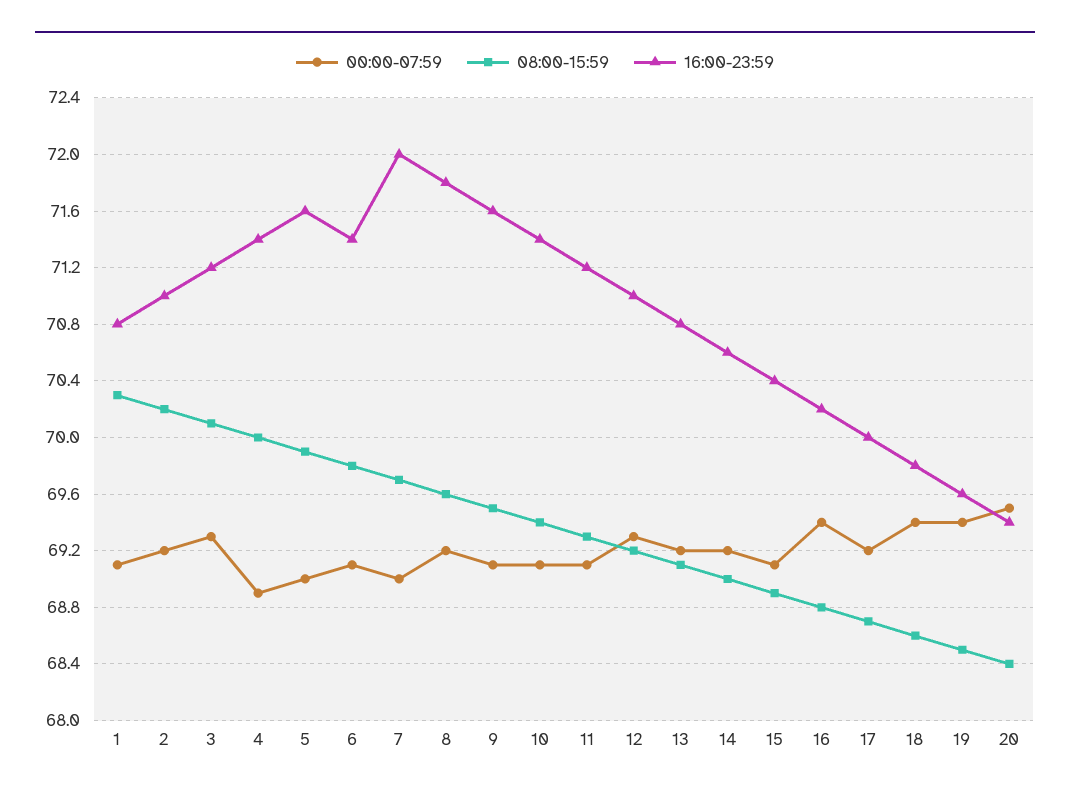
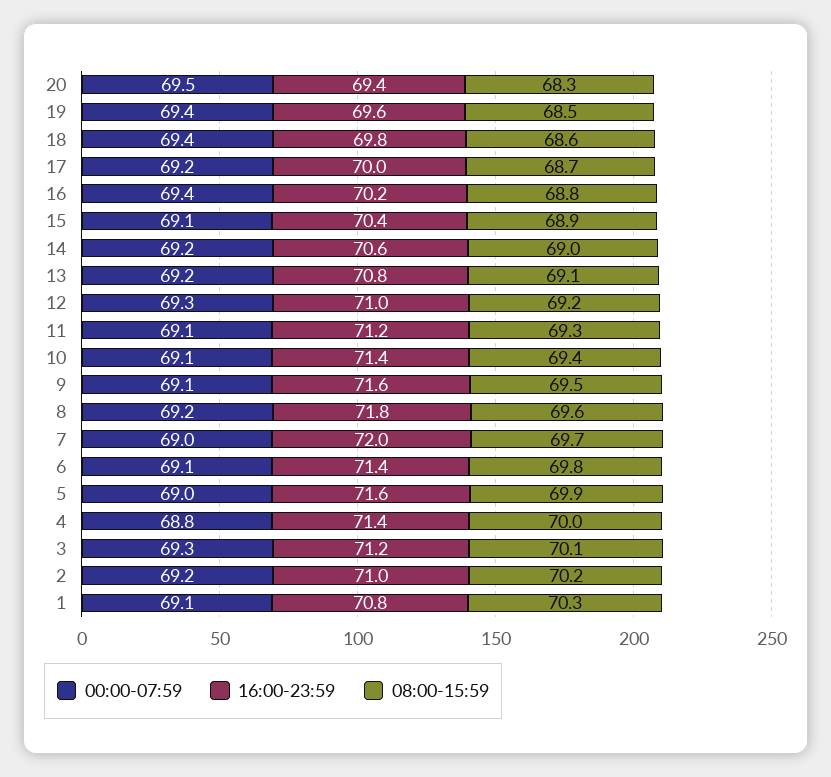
00:00-07:59, 4: 68.9 -> 68.8
08:00-15:59, 20: 68.4 -> 68.3

